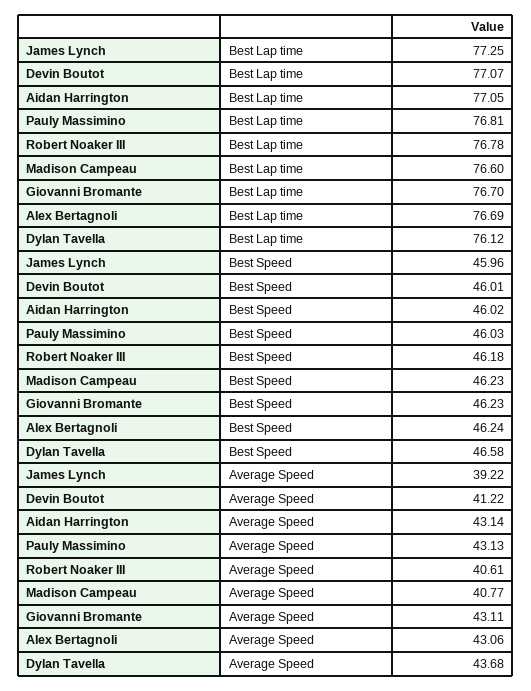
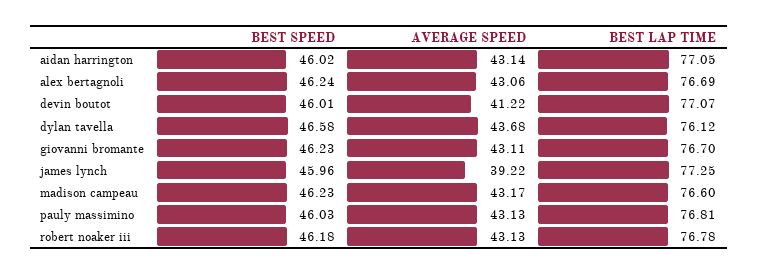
Robert Noaker III, Average Speed: 40.61 -> 43.13
Madison Campeau, Average Speed: 40.77 -> 43.17

